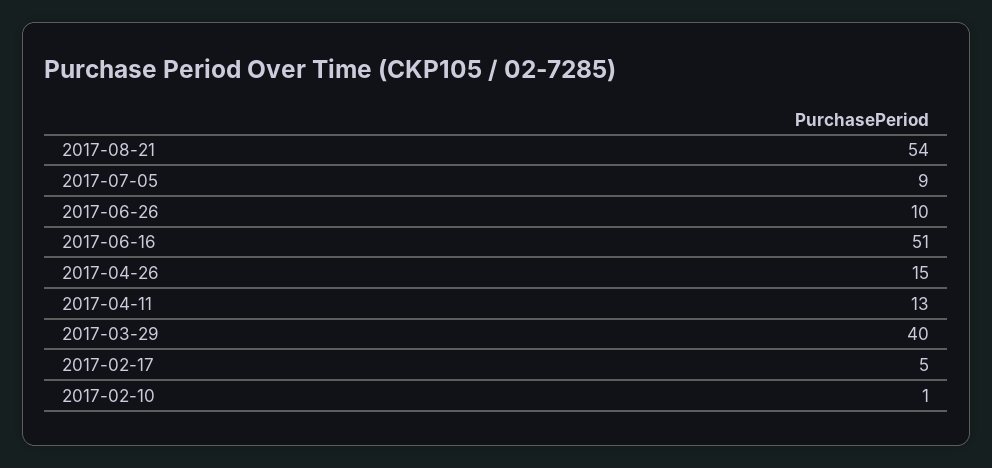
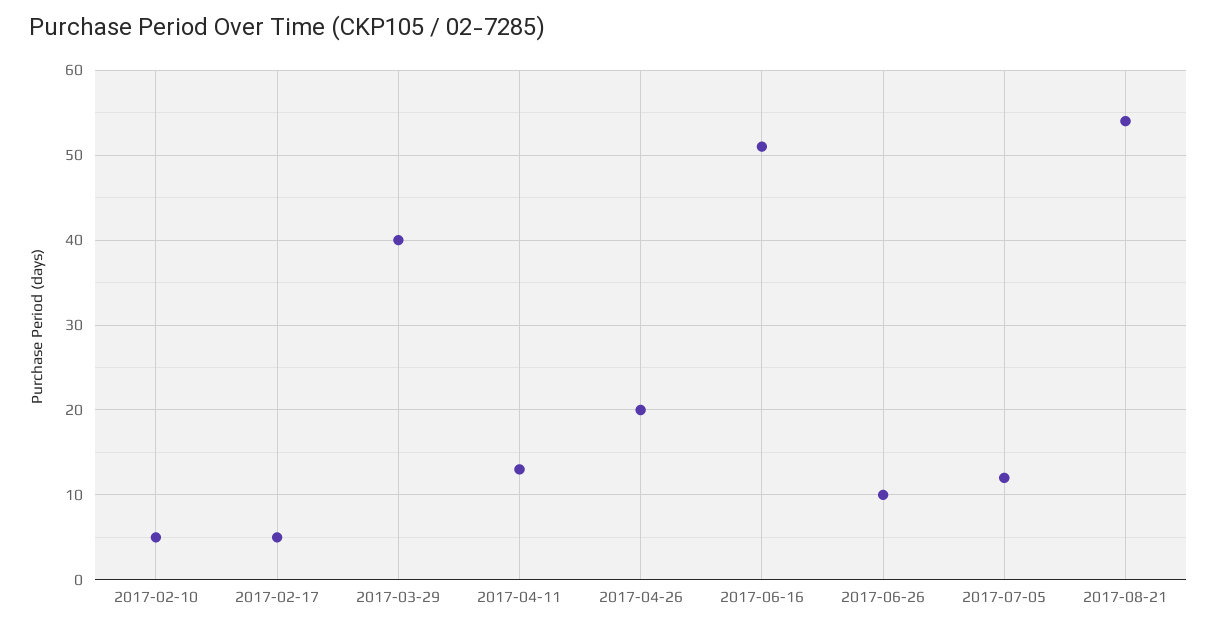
2017-07-05: 9 -> 12
2017-04-26: 15 -> 20
2017-02-10: 1 -> 5

